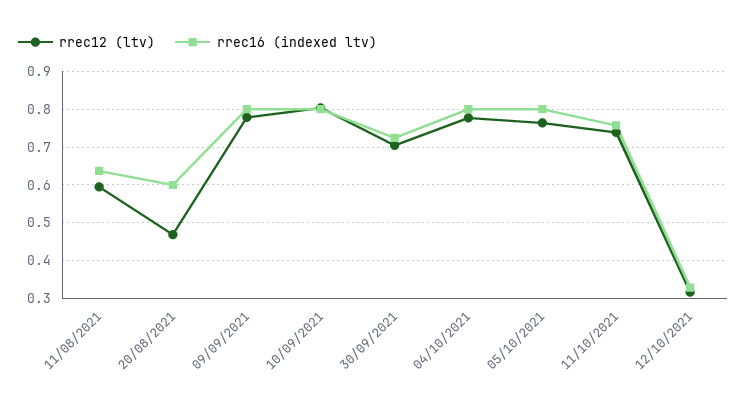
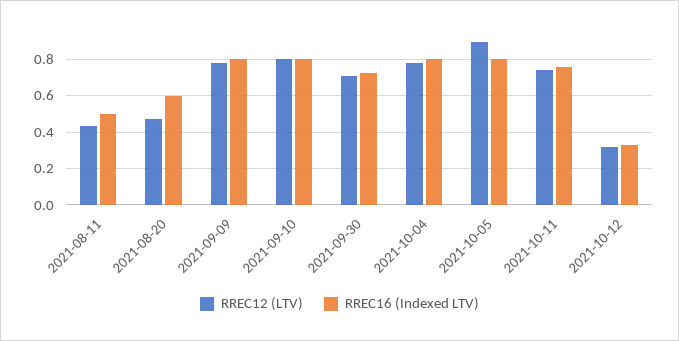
rrec12 (ltv), 11/08/2021: 0.6 -> 0.45
rrec16 (indexed ltv), 11/08/2021: 0.64 -> 0.5
rrec12 (ltv), 05/10/2021: 0.76 -> 0.9

